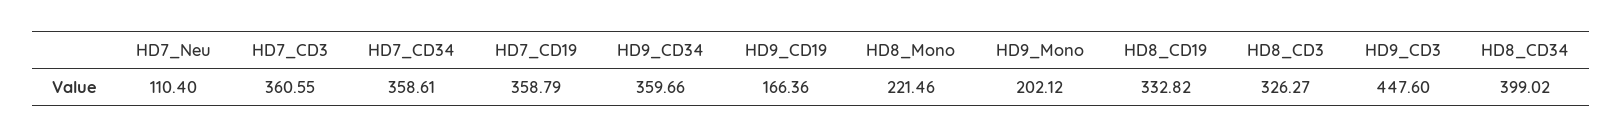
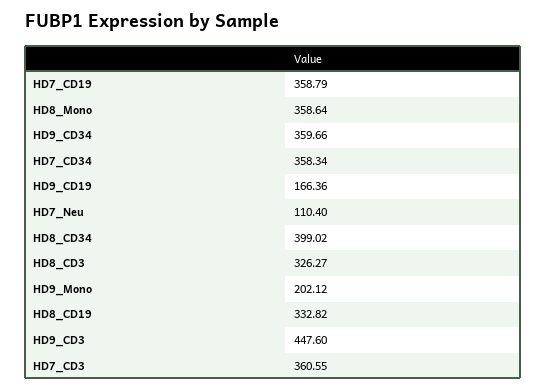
HD7_CD34: 358.61 -> 358.34
HD8_Mono: 221.46 -> 358.64

